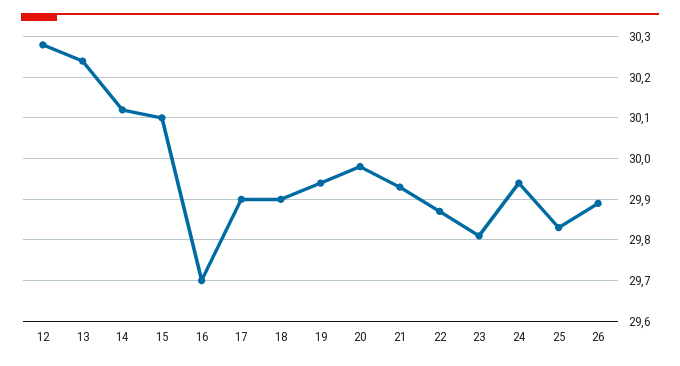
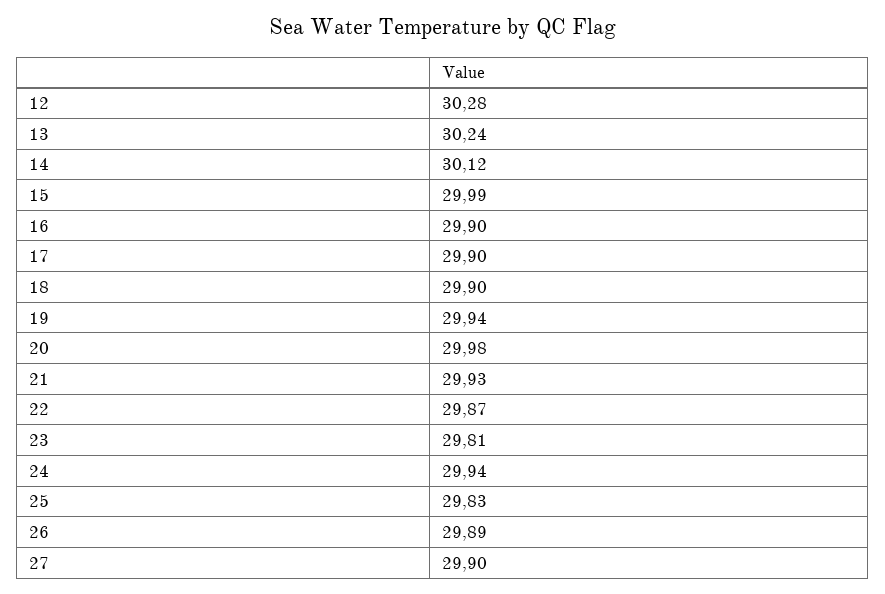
15: 30.1 -> 29.99
16: 29.7 -> 29.9
27: none -> 29.9

